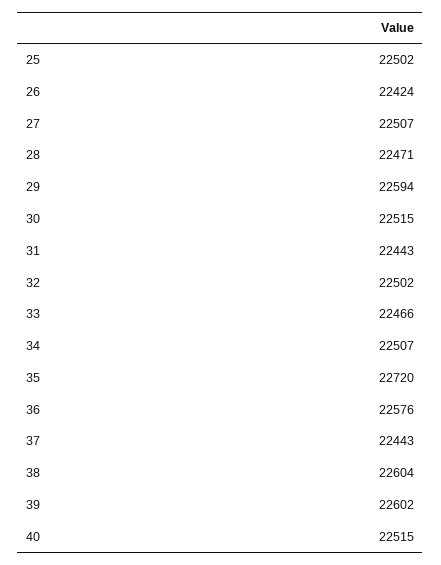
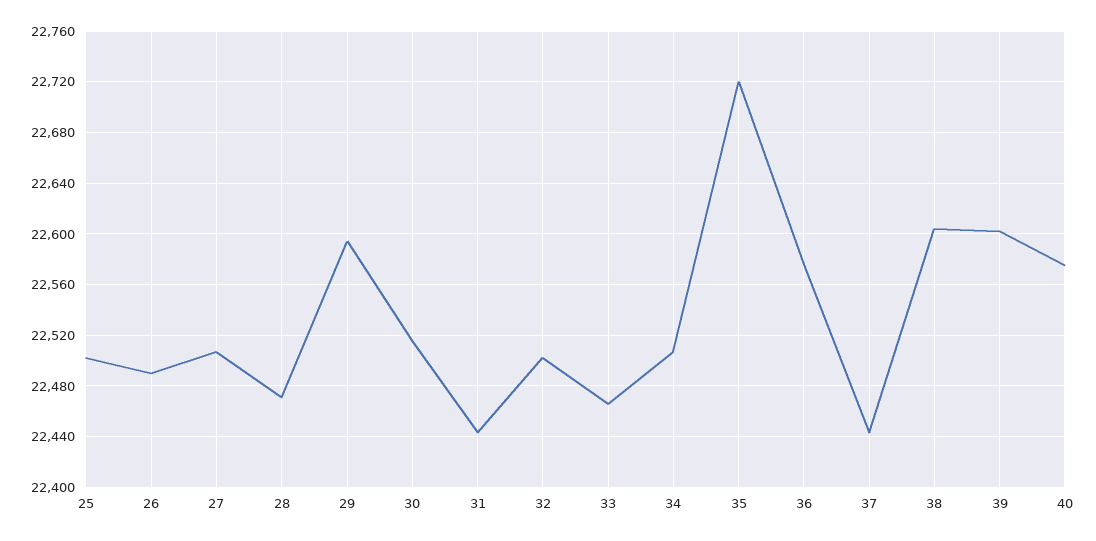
26: 22424 -> 22490
40: 22515 -> 22575

